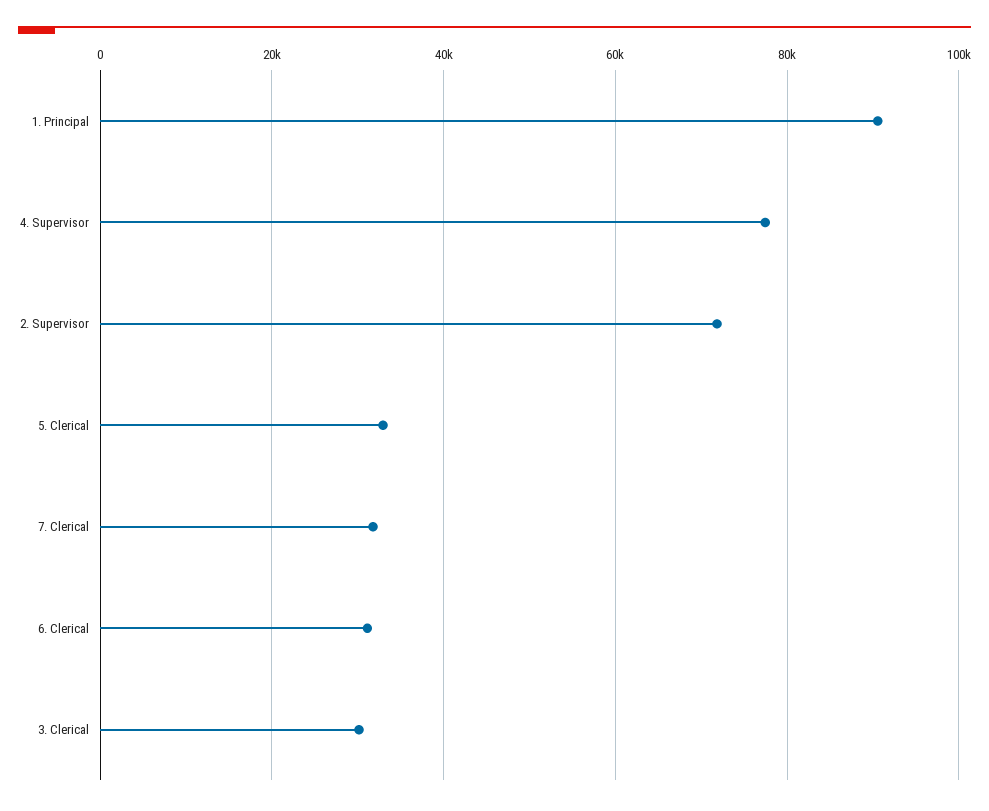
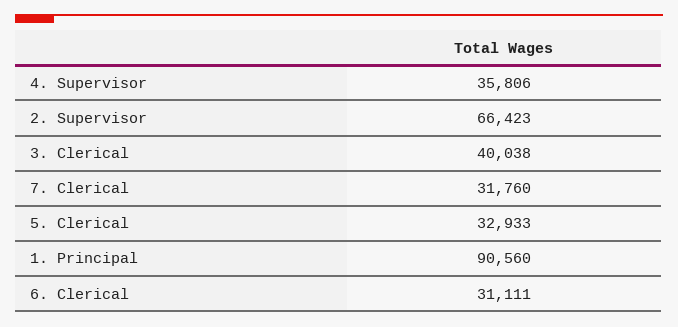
4. Supervisor: 78000 -> 35806
2. Supervisor: 72000 -> 66423
3. Clerical: 30000 -> 40038

